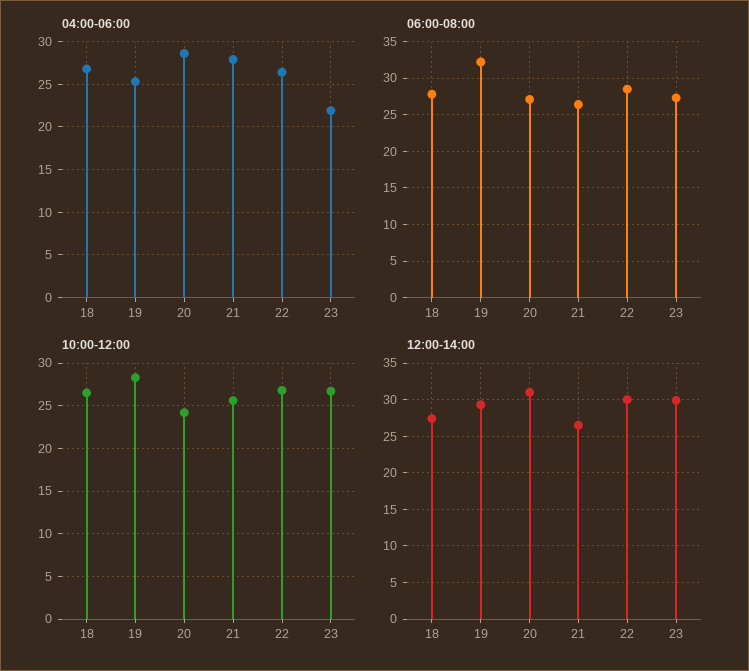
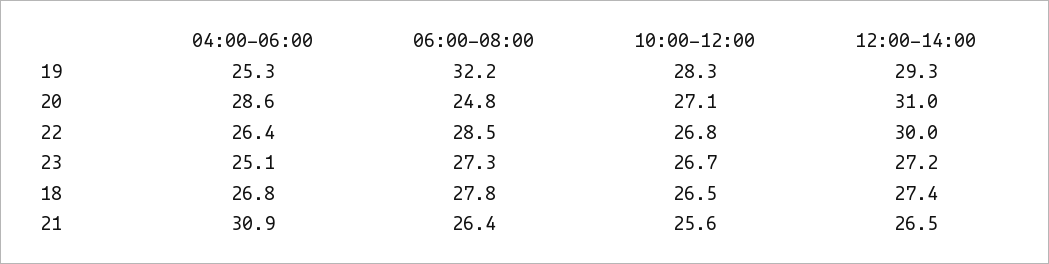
04:00-06:00, 21: 28 -> 30.9
04:00-06:00, 23: 22 -> 25.1
06:00-08:00, 20: 27 -> 24.8
10:00-12:00, 20: 24 -> 27.1
12:00-14:00, 23: 30 -> 27.2

